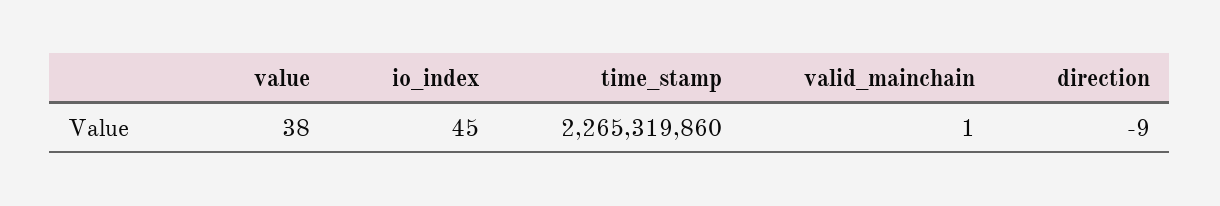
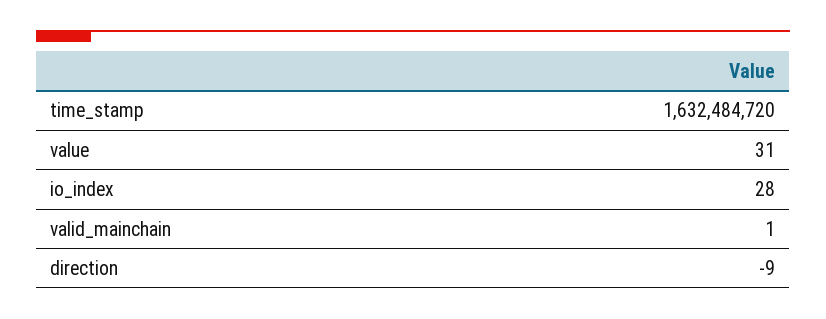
value: 38 -> 31
io_index: 45 -> 28
time_stamp: 2265319860 -> 1632484720

